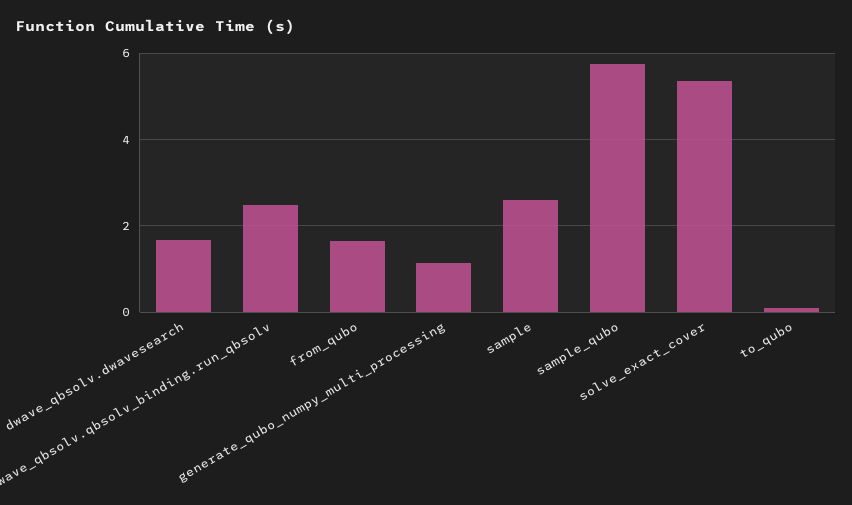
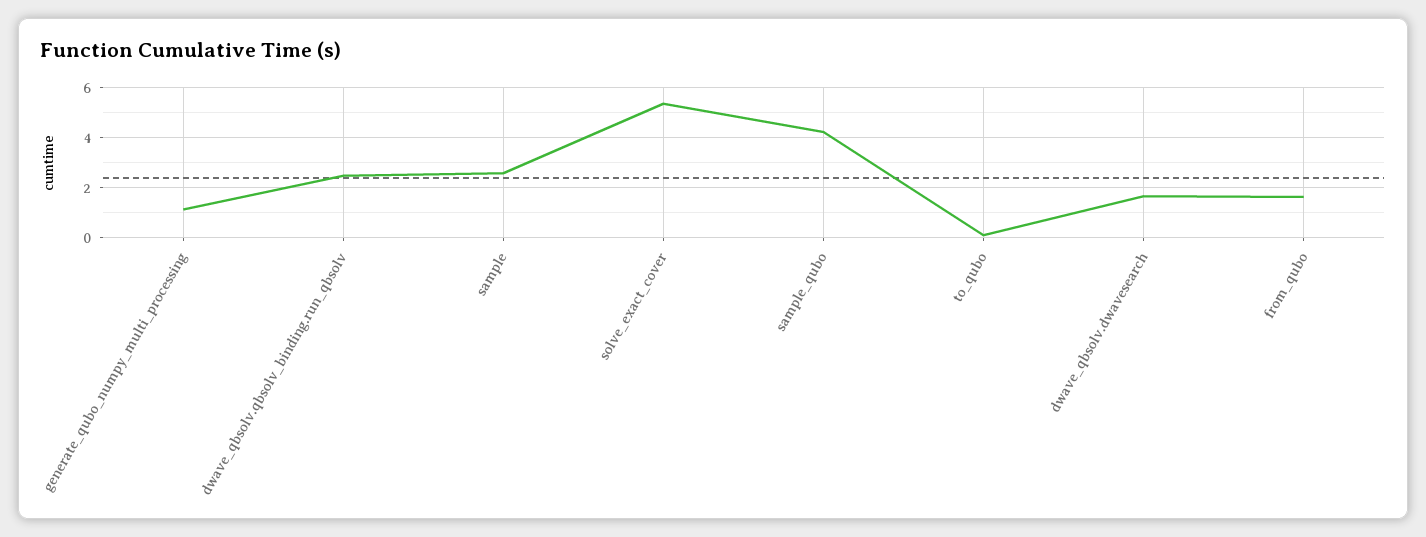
sample_qubo: 5.8 -> 4.25

